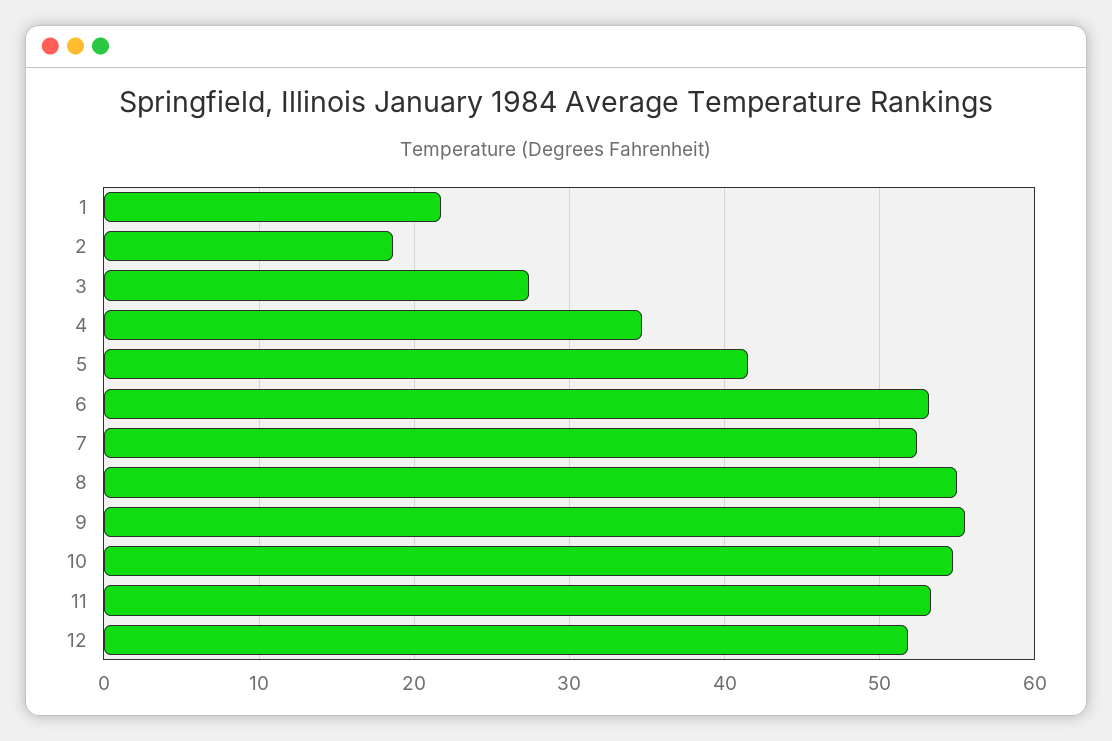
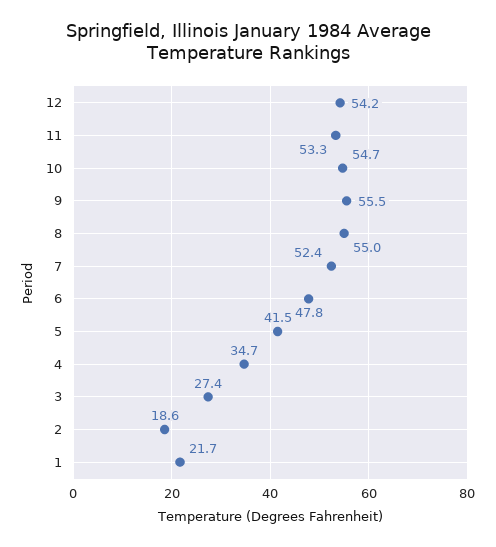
6: 53 -> 47.8
12: 52 -> 54.2

